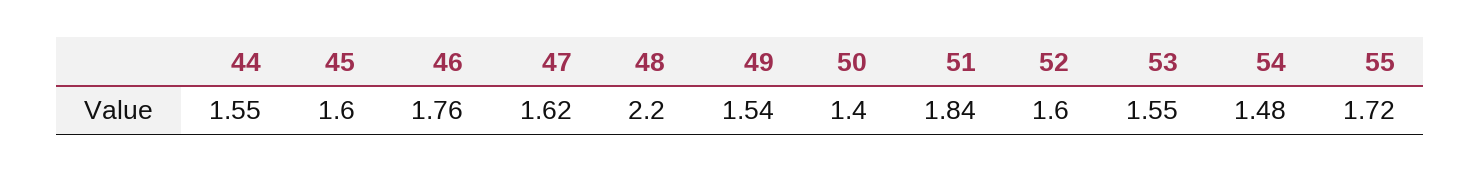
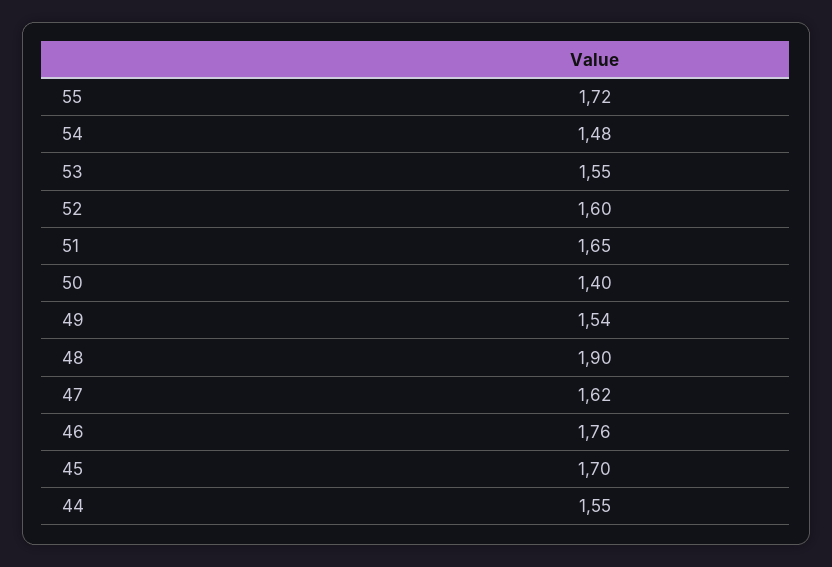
45: 1.6 -> 1.7
48: 2.2 -> 1.9
51: 1.84 -> 1.65

